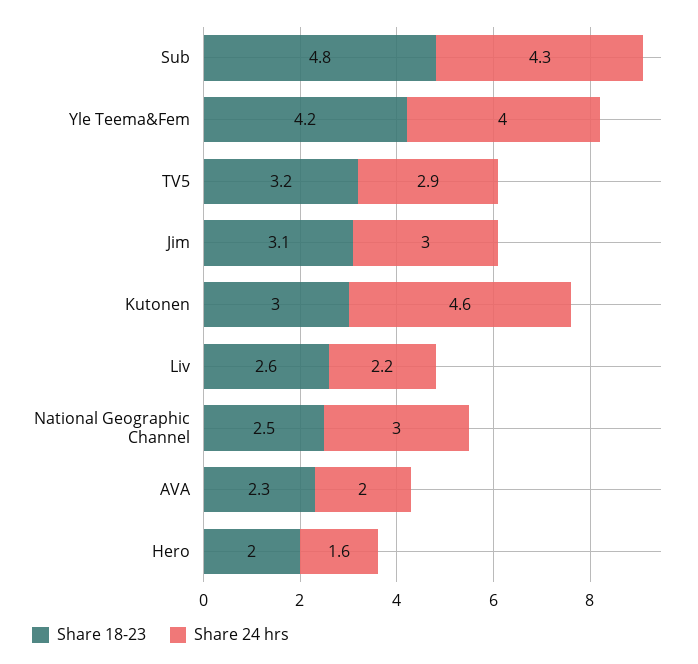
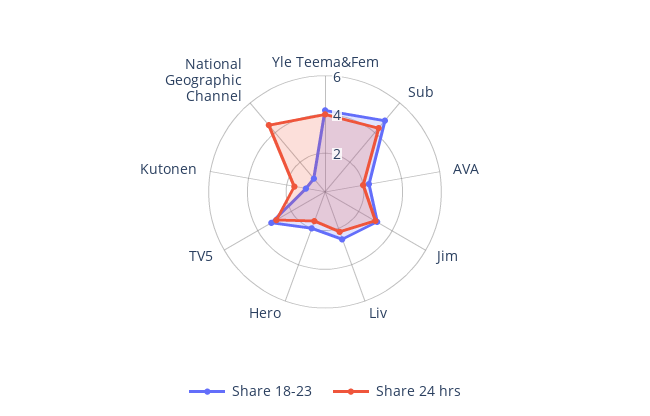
Share 18-23, Kutonen: 3 -> 1
Share 24 hrs, Kutonen: 4.6 -> 1.5
Share 18-23, National Geographic Channel: 2.5 -> 1
Share 24 hrs, National Geographic Channel: 3 -> 4.5

